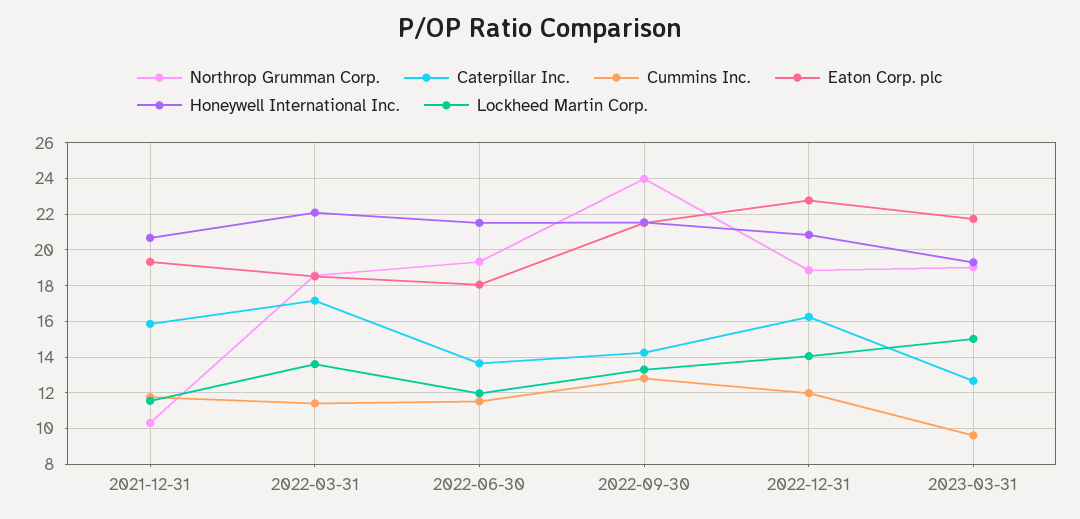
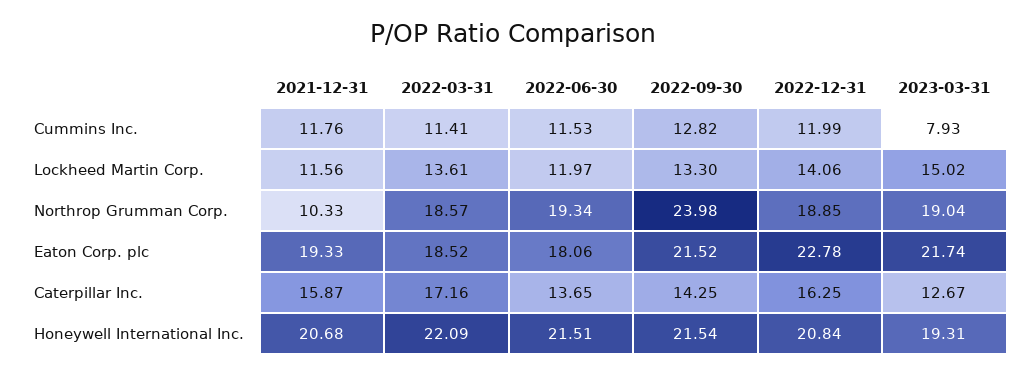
Cummins Inc., 2023-03-31: 9.5 -> 7.93

